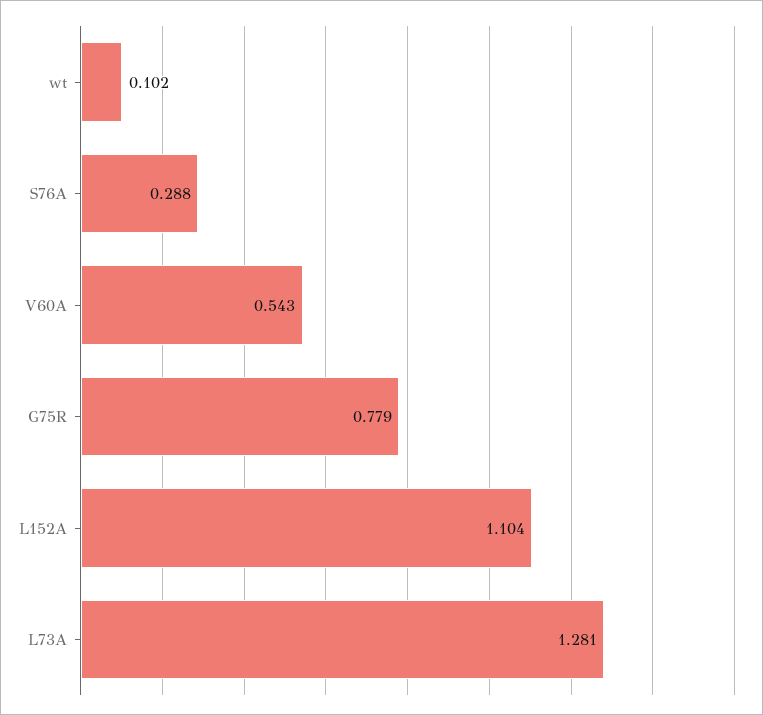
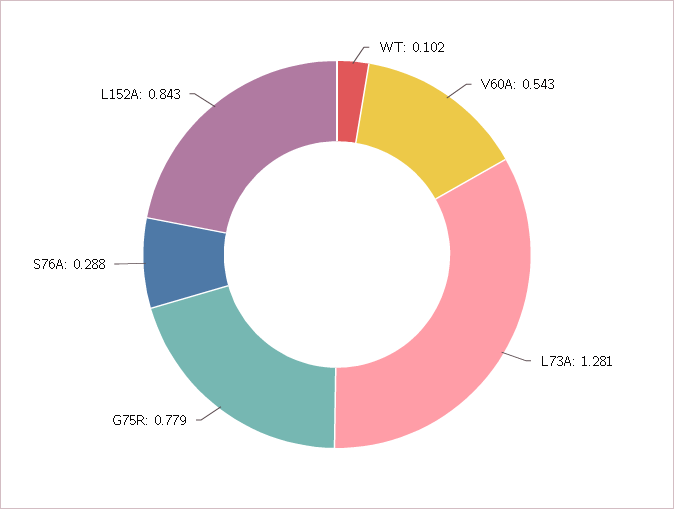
L152A: 1.104 -> 0.843

